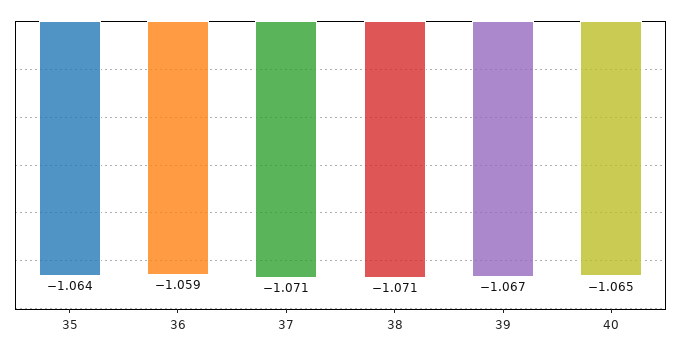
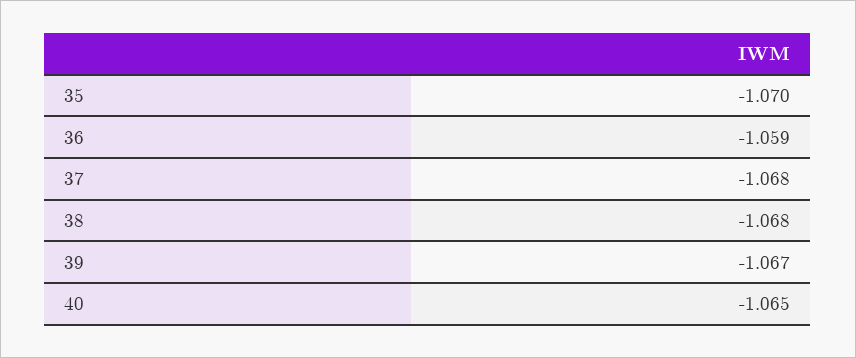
35: -1.064 -> -1.07
37: -1.071 -> -1.068
38: -1.071 -> -1.068

